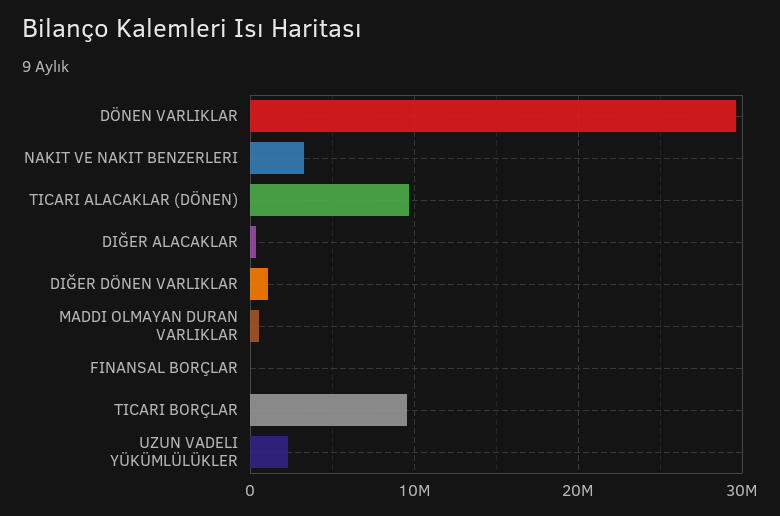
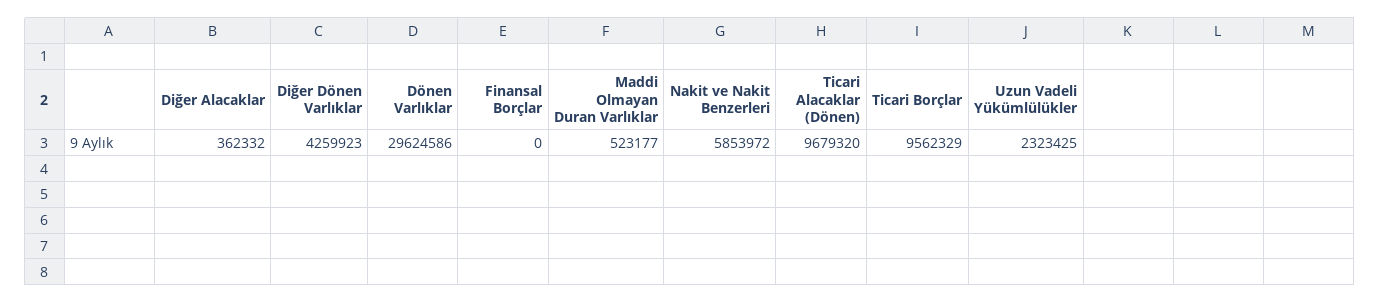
NAKIT VE NAKIT BENZERLERI: 3000000 -> 5853972
DIĞER DÖNEN VARLIKLAR: 1000000 -> 4259923

